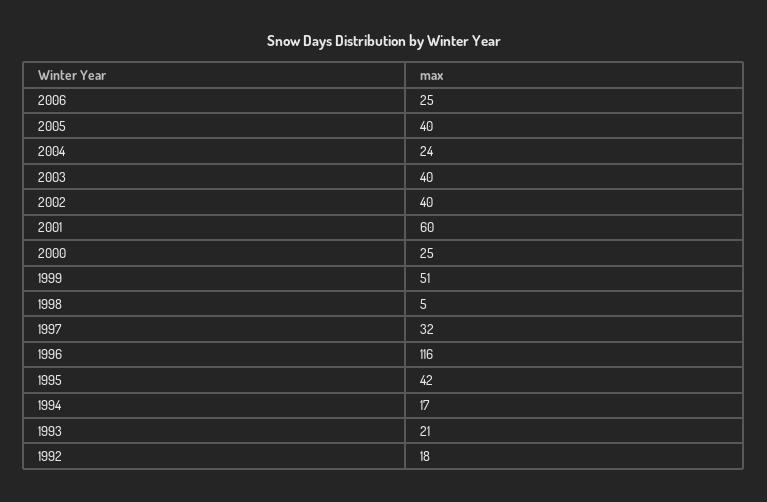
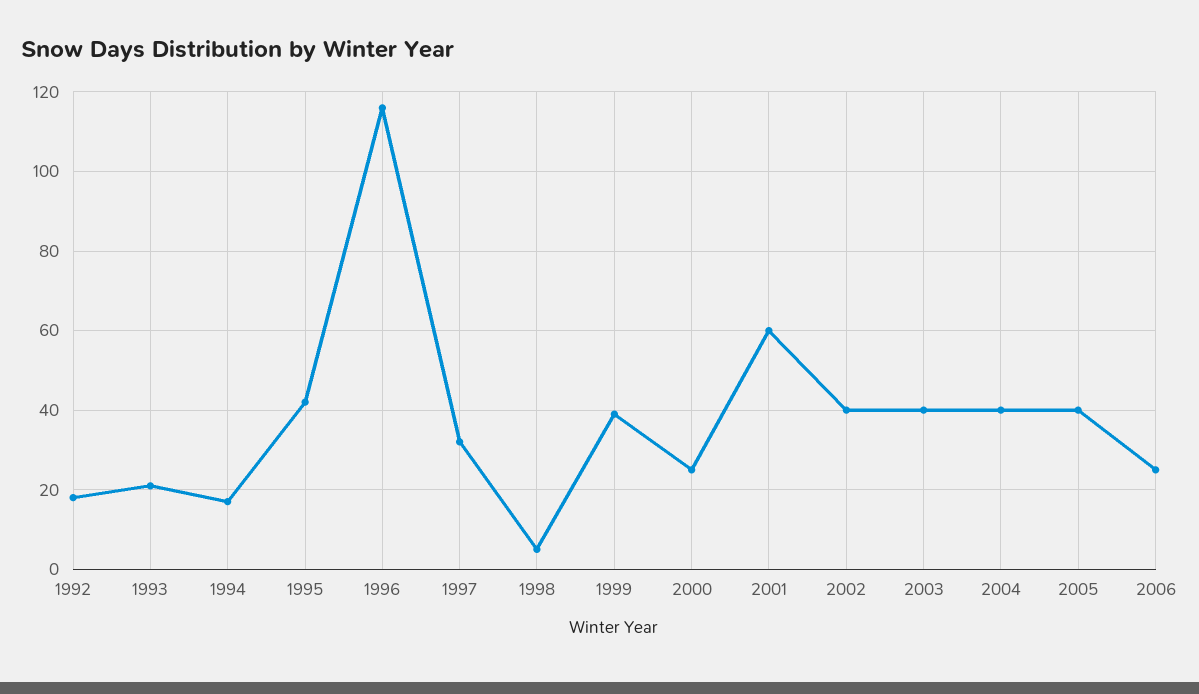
2004: 24 -> 40
1999: 51 -> 40

